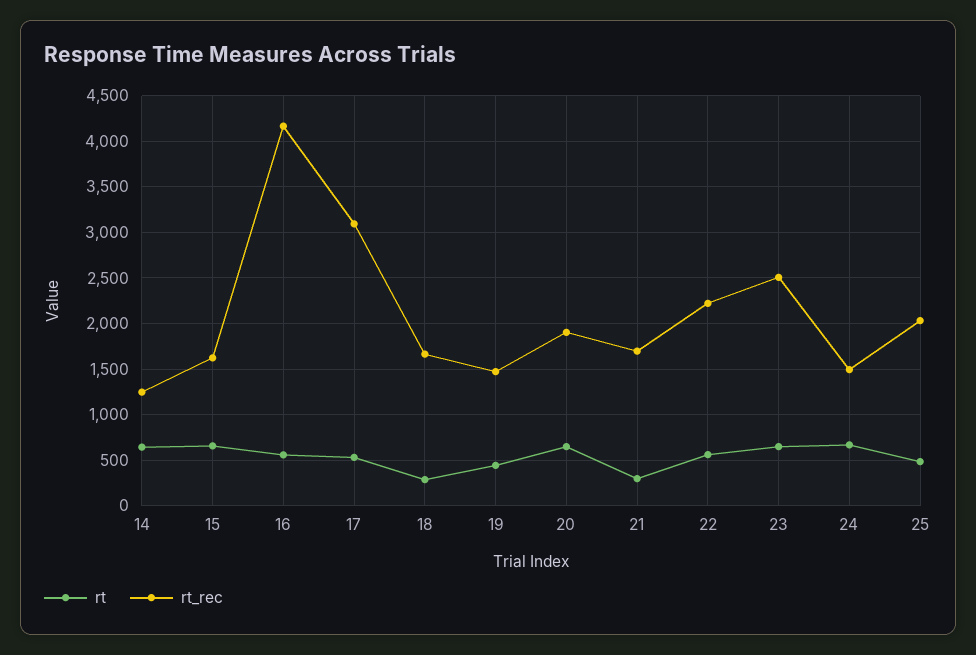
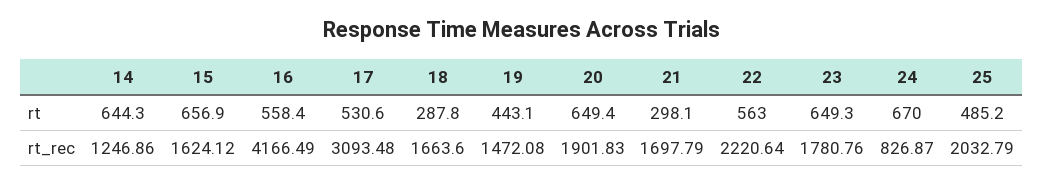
rt_rec, 23: 2500 -> 1780.76
rt_rec, 24: 1500 -> 826.87

